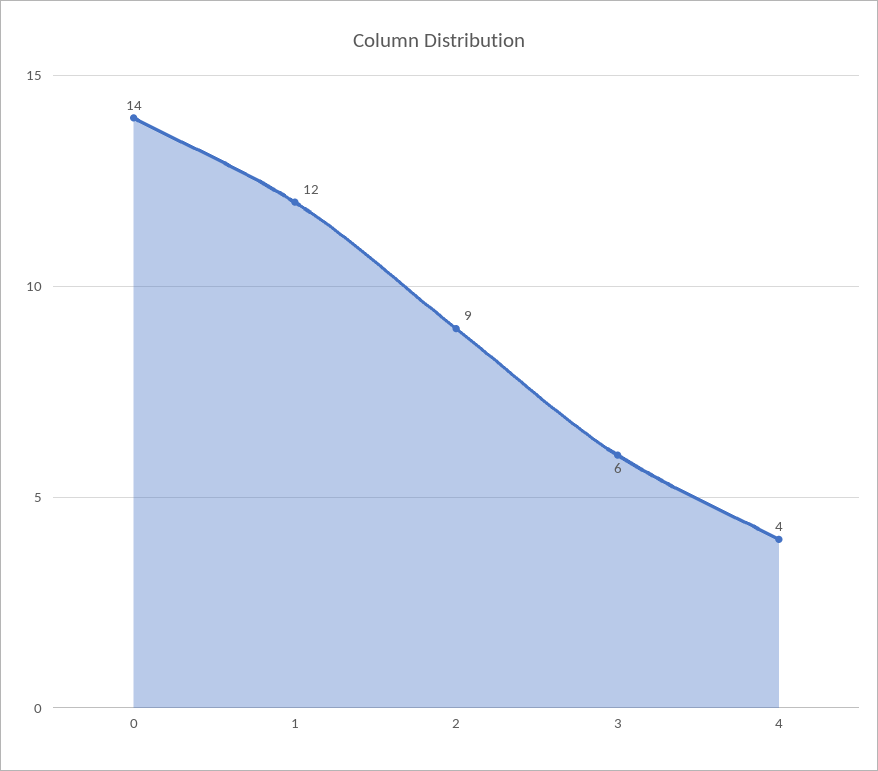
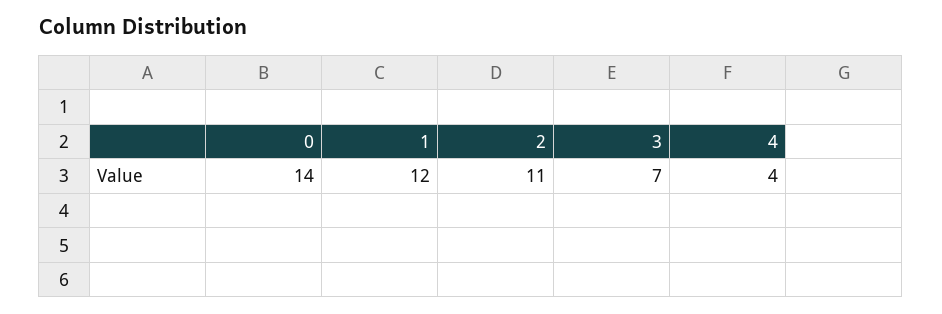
2: 9 -> 11
3: 6 -> 7

